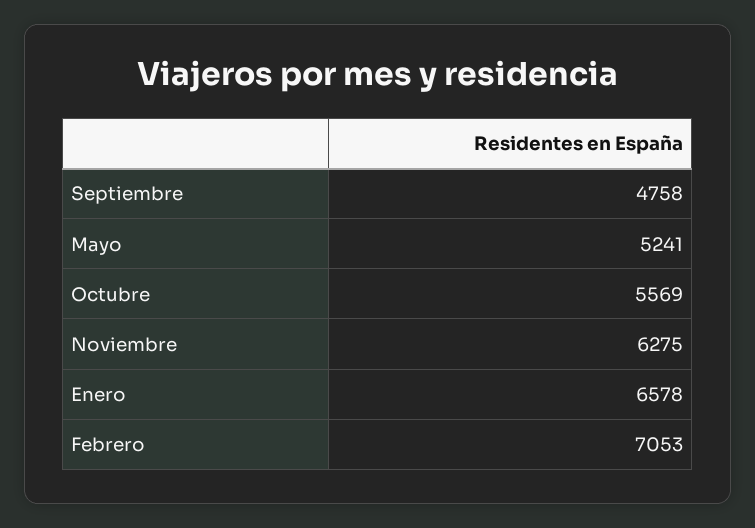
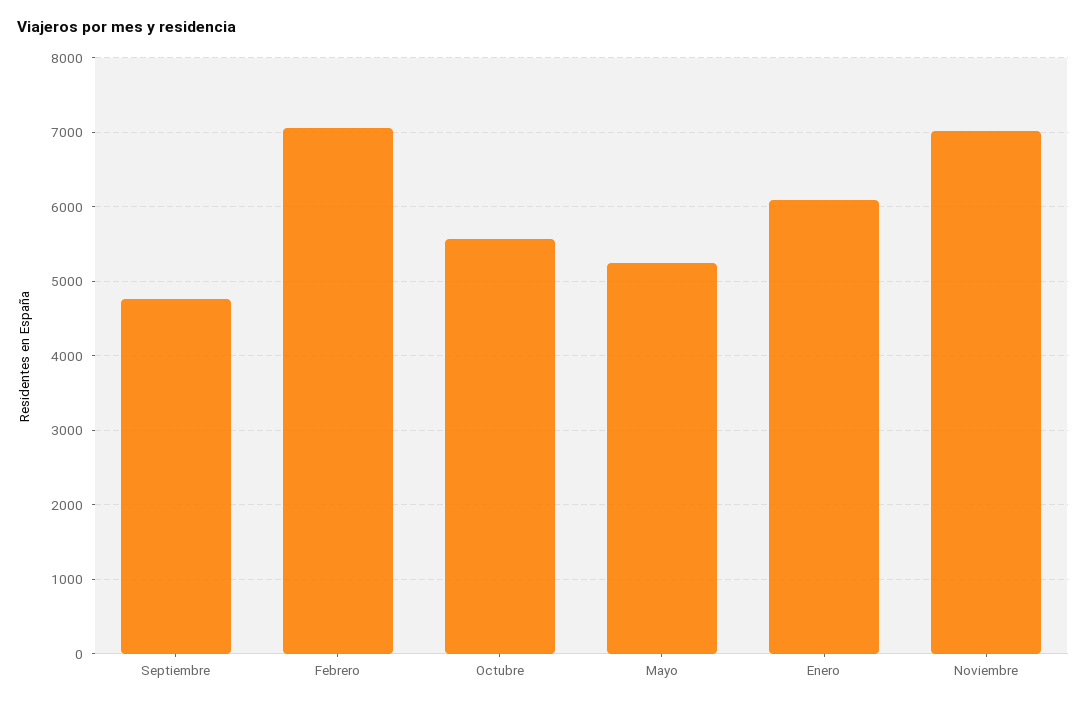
Noviembre: 6275 -> 7000
Enero: 6578 -> 6100

